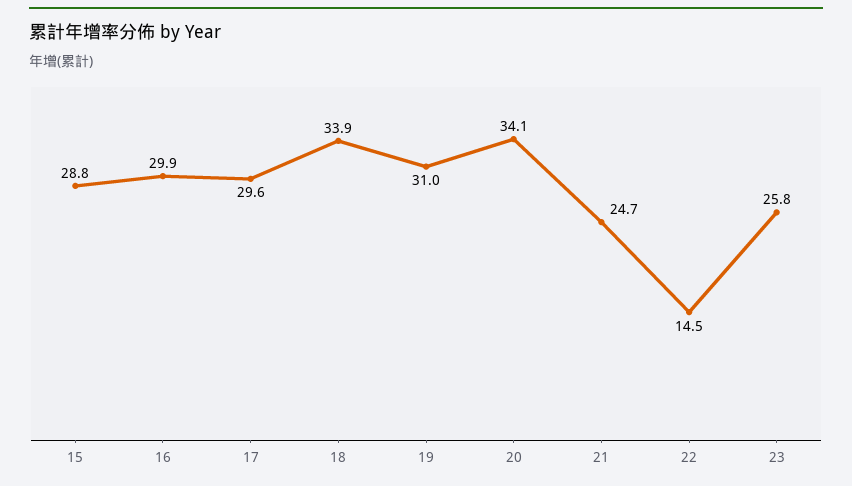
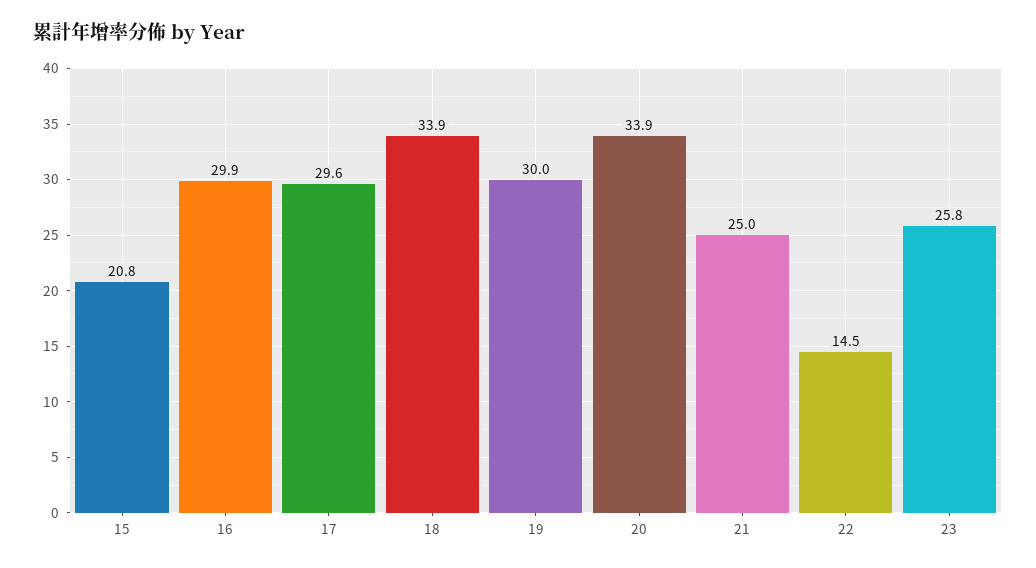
15: 28.8 -> 20.8
19: 31 -> 30
20: 34.1 -> 33.9
21: 24.7 -> 25

